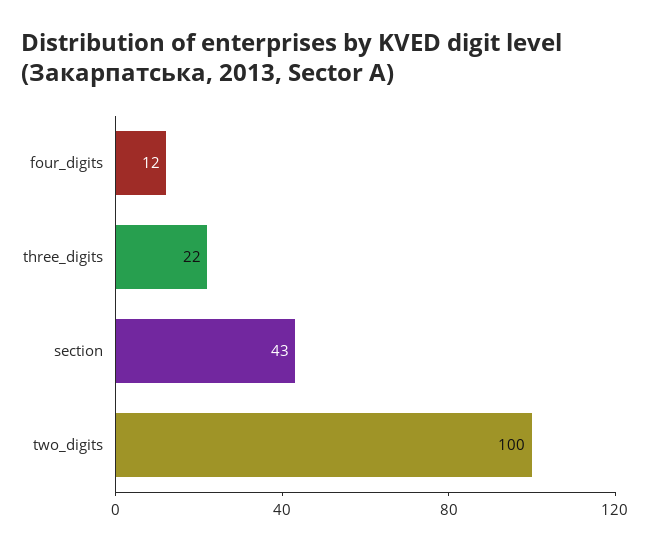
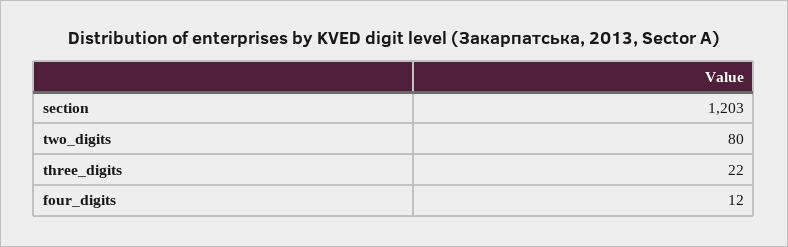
section: 43 -> 1203
two_digits: 100 -> 80

